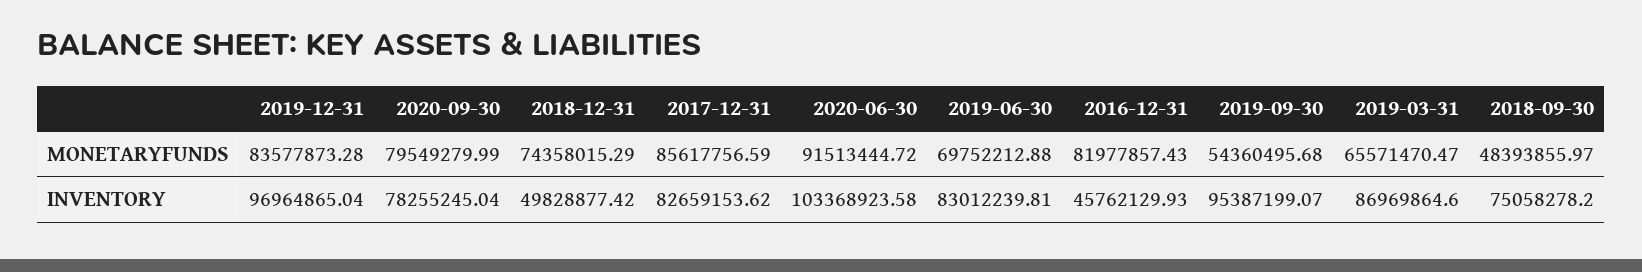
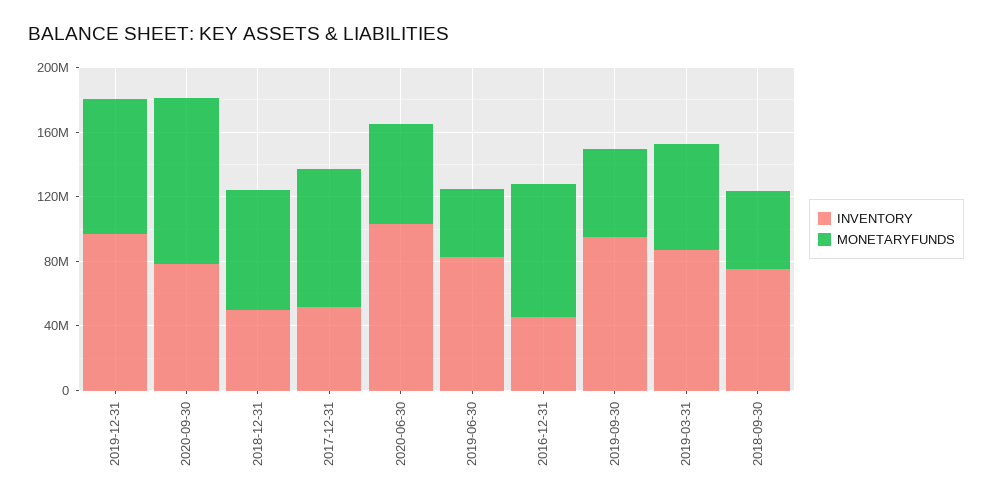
MONETARYFUNDS, 2020-09-30: 79549279.99 -> 100000000
MONETARYFUNDS, 2020-06-30: 91513444.72 -> 60000000
MONETARYFUNDS, 2019-06-30: 69752212.88 -> 40000000
INVENTORY, 2017-12-31: 82659153.62 -> 50000000

